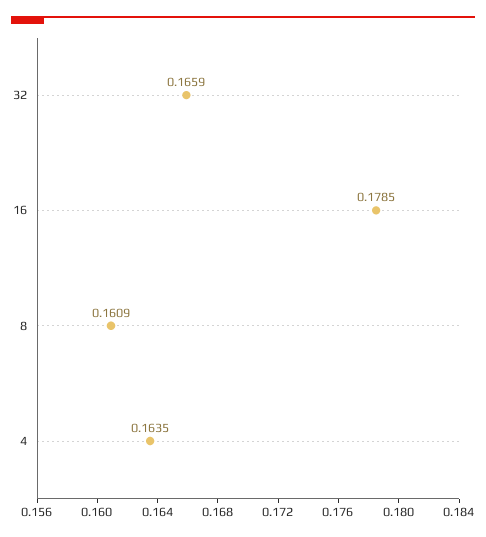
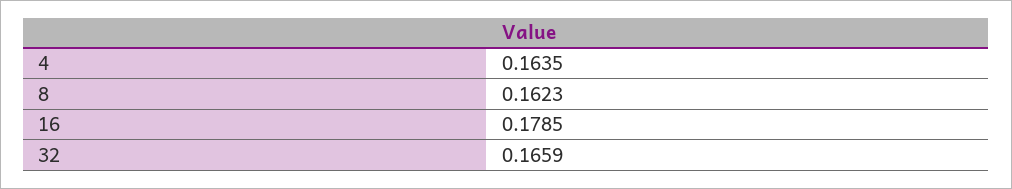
8: 0.1609 -> 0.1623

